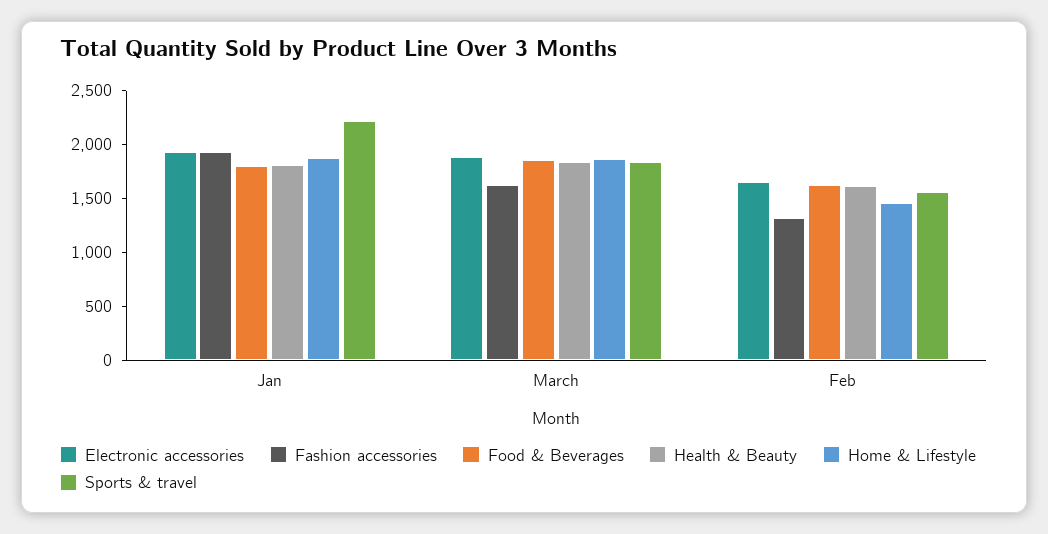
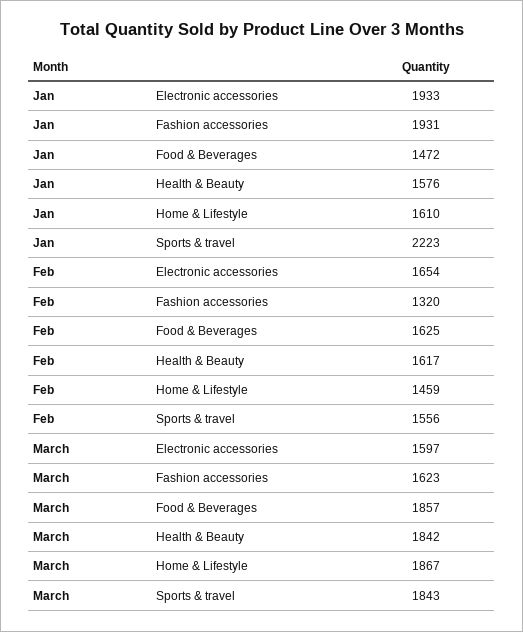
Food & Beverages, Jan: 1800 -> 1472
Health & Beauty, Jan: 1800 -> 1576
Home & Lifestyle, Jan: 1900 -> 1610
Electronic accessories, March: 1900 -> 1597

